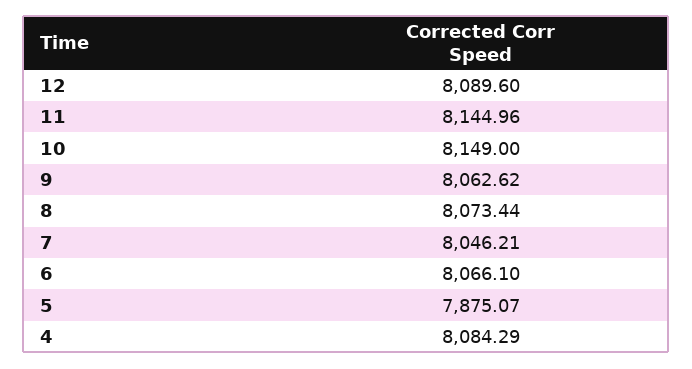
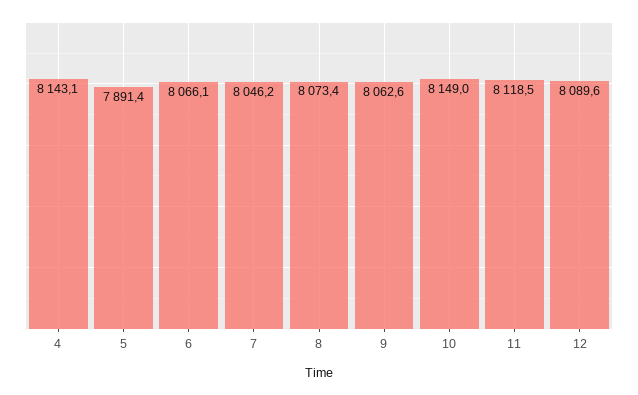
11: 8144.96 -> 8118.5
5: 7875.07 -> 7891.4
4: 8084.29 -> 8143.1

